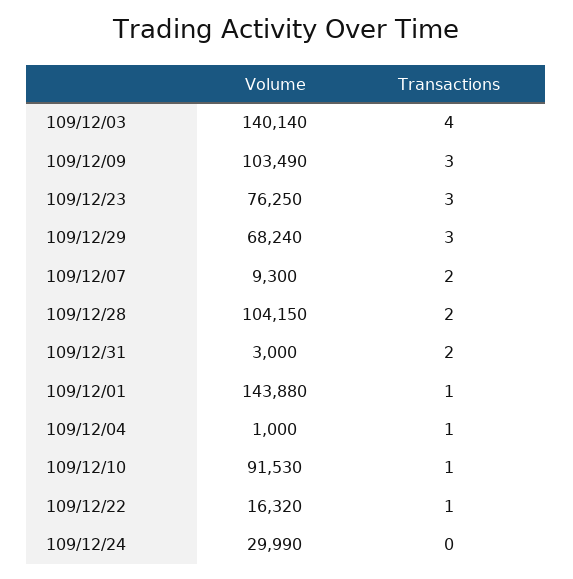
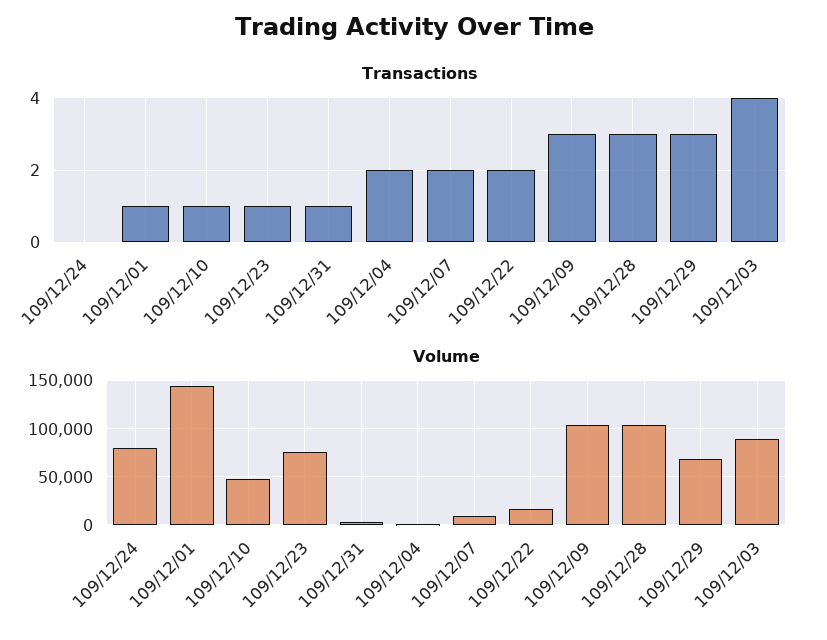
Volume, 109/12/03: 140140 -> 90000
Transactions, 109/12/23: 3 -> 1
Transactions, 109/12/28: 2 -> 3
Transactions, 109/12/31: 2 -> 1
Transactions, 109/12/04: 1 -> 2
Volume, 109/12/10: 91530 -> 50000
Transactions, 109/12/22: 1 -> 2
Volume, 109/12/24: 29990 -> 80000

